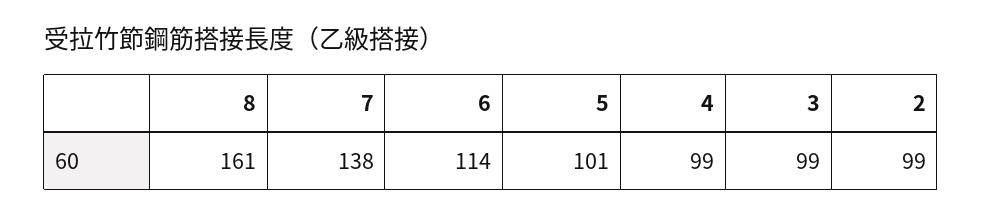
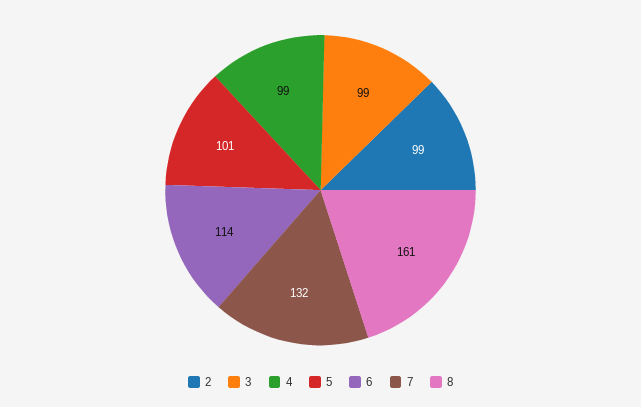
7: 138 -> 132

